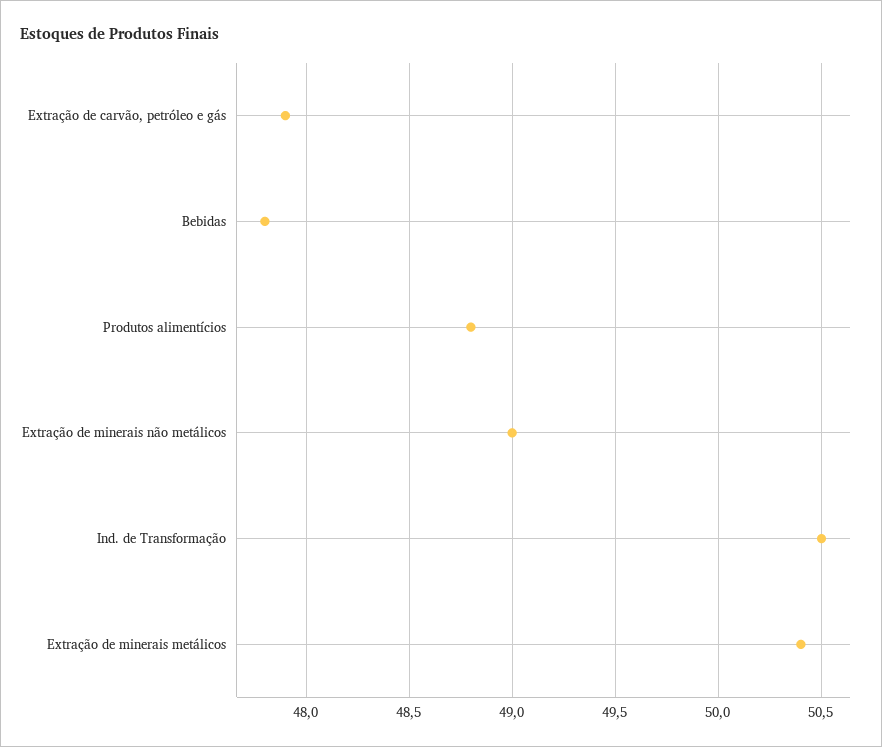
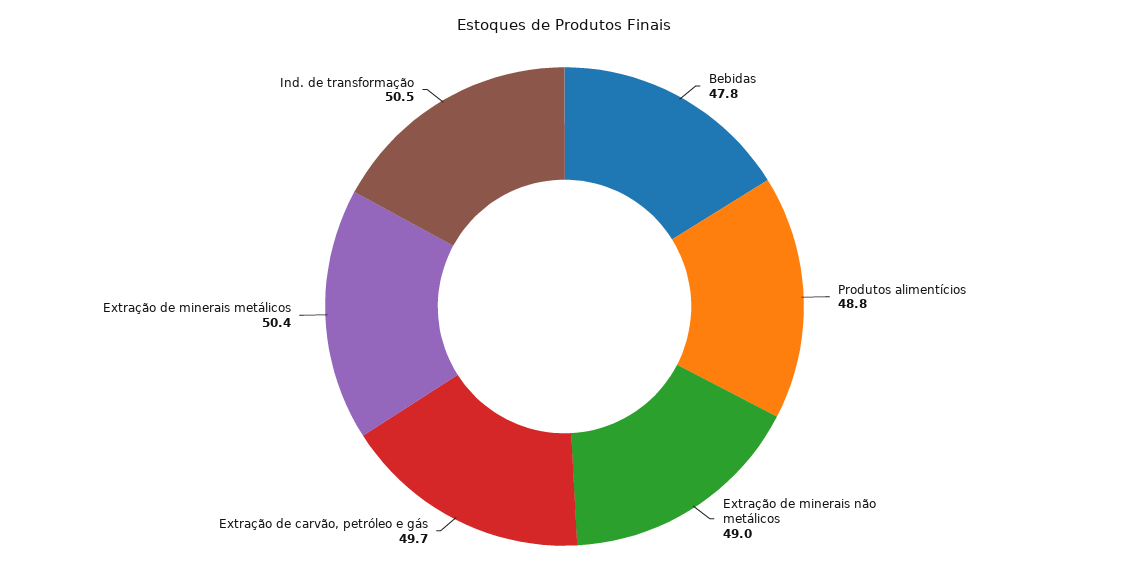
Extração de carvão, petróleo e gás: 47.9 -> 49.7

